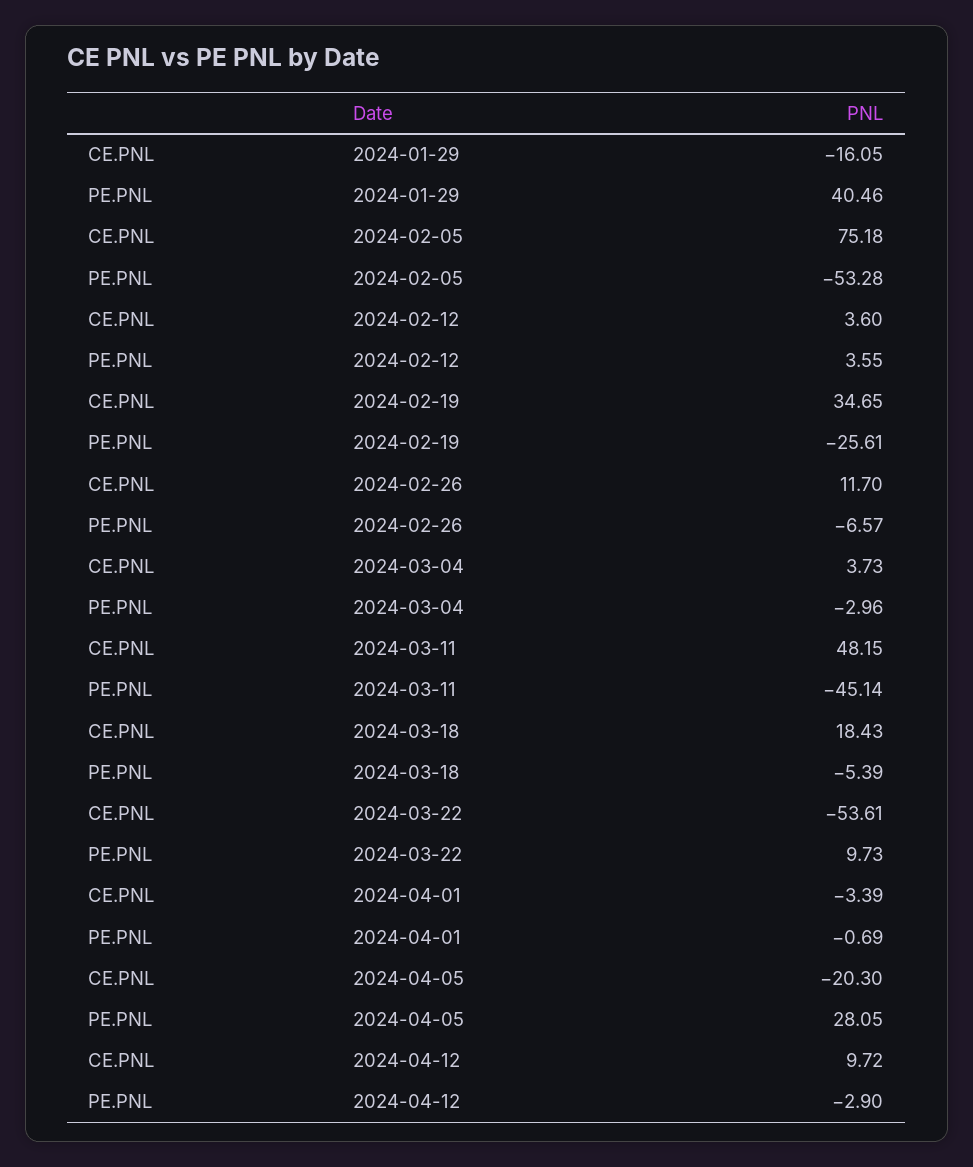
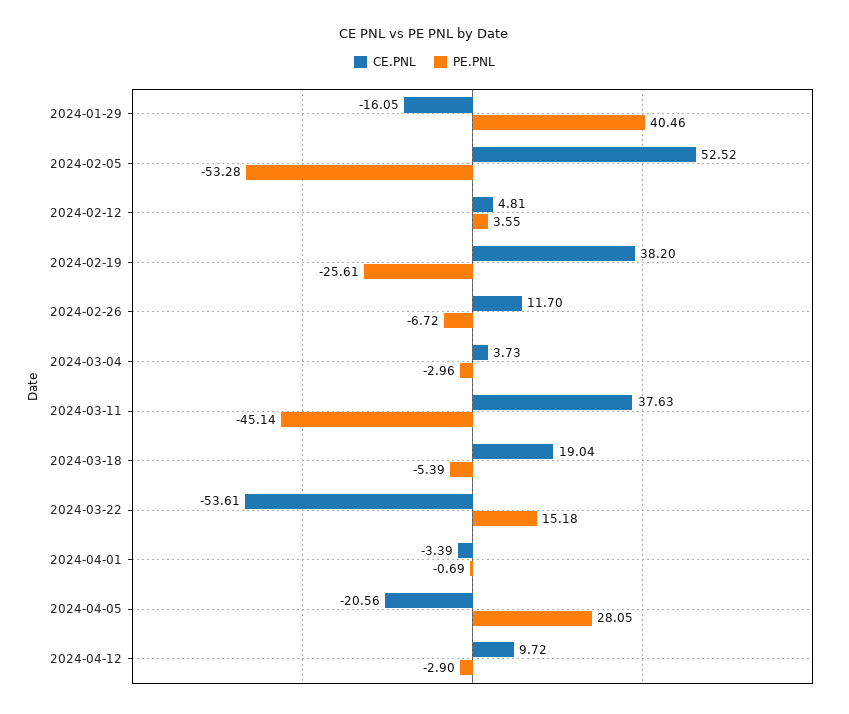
CE.PNL, 2024-02-05: 75.18 -> 52.52
CE.PNL, 2024-02-12: 3.6 -> 4.81
CE.PNL, 2024-02-19: 34.65 -> 38.2
PE.PNL, 2024-02-26: -6.57 -> -6.72
CE.PNL, 2024-03-11: 48.15 -> 37.63
CE.PNL, 2024-03-18: 18.43 -> 19.04
PE.PNL, 2024-03-22: 9.73 -> 15.18
CE.PNL, 2024-04-05: -20.3 -> -20.56

